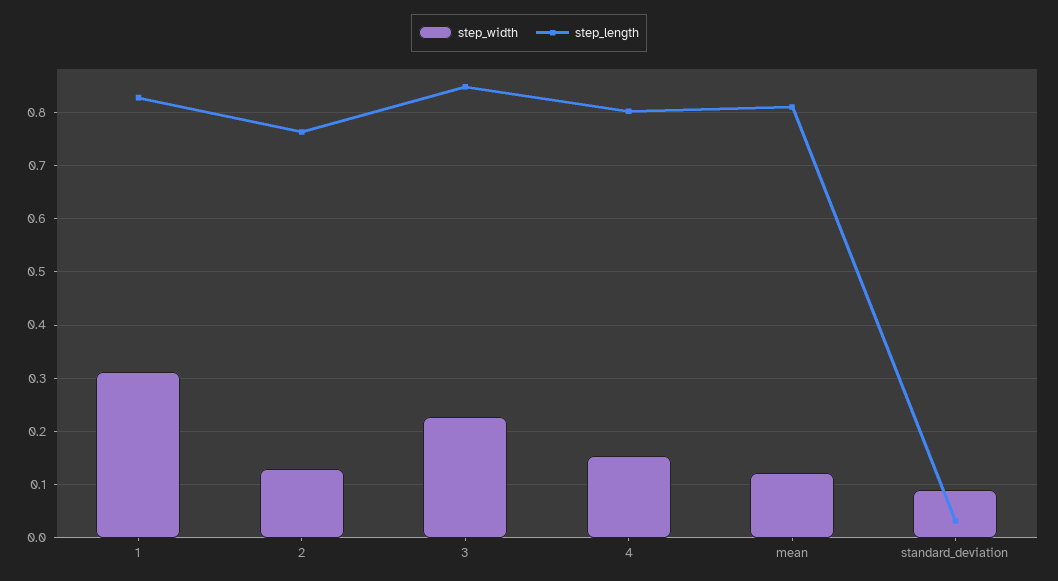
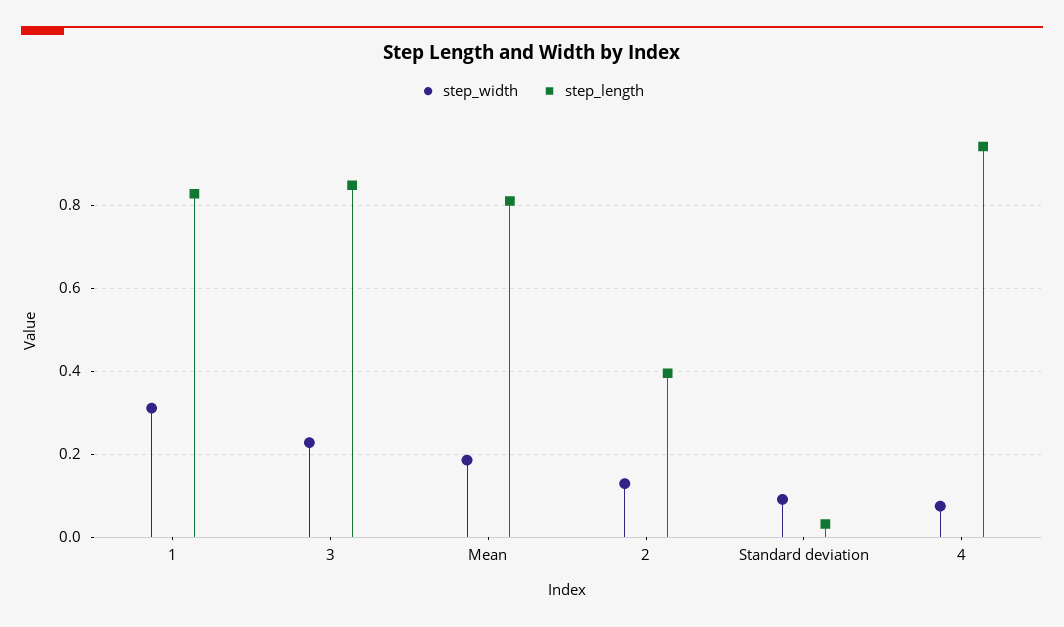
step_length, 2: 0.76 -> 0.4
step_width, 4: 0.16 -> 0.08
step_length, 4: 0.8 -> 0.94
step_width, mean: 0.12 -> 0.18

